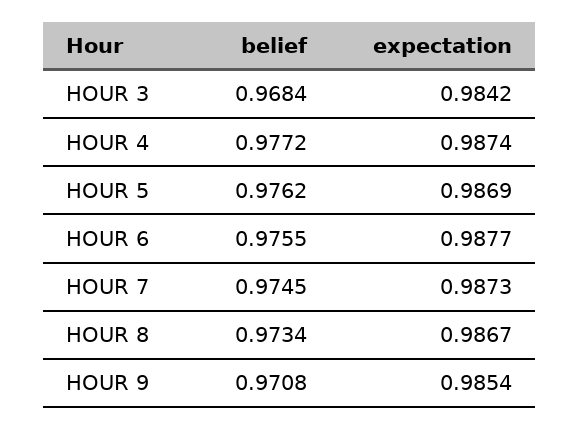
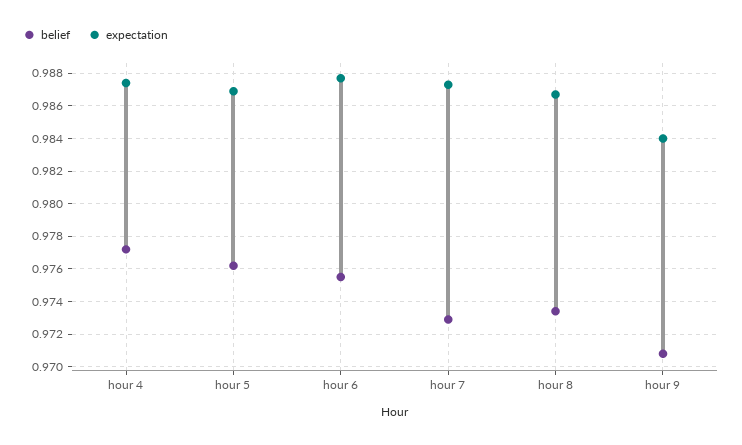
belief, HOUR 3: 0.9684 -> none
expectation, HOUR 3: 0.9842 -> none
belief, HOUR 7: 0.9745 -> 0.973
expectation, HOUR 9: 0.9854 -> 0.984

